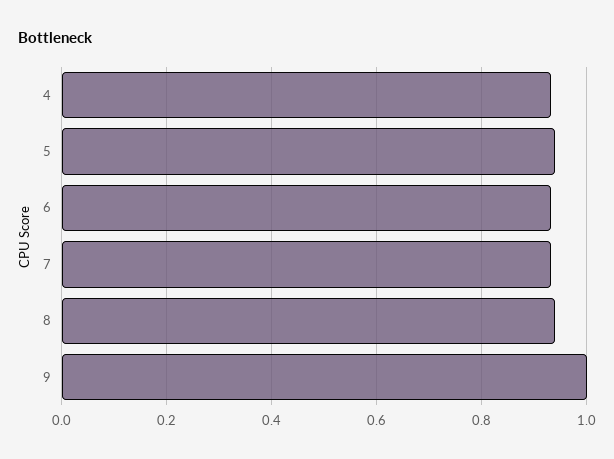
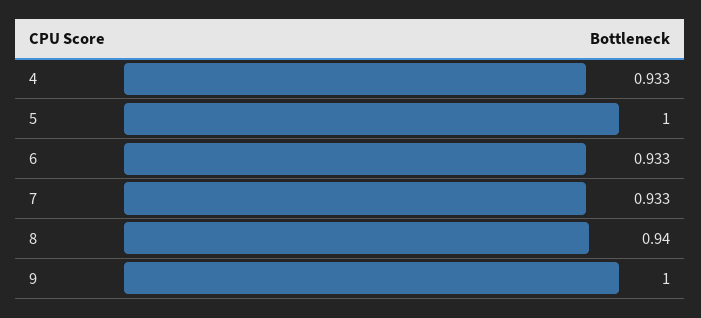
5: 0.94 -> 1

